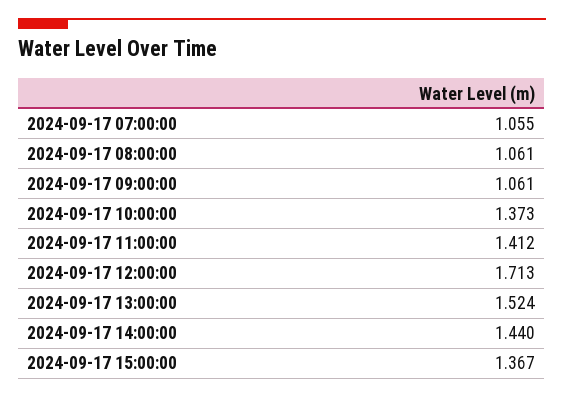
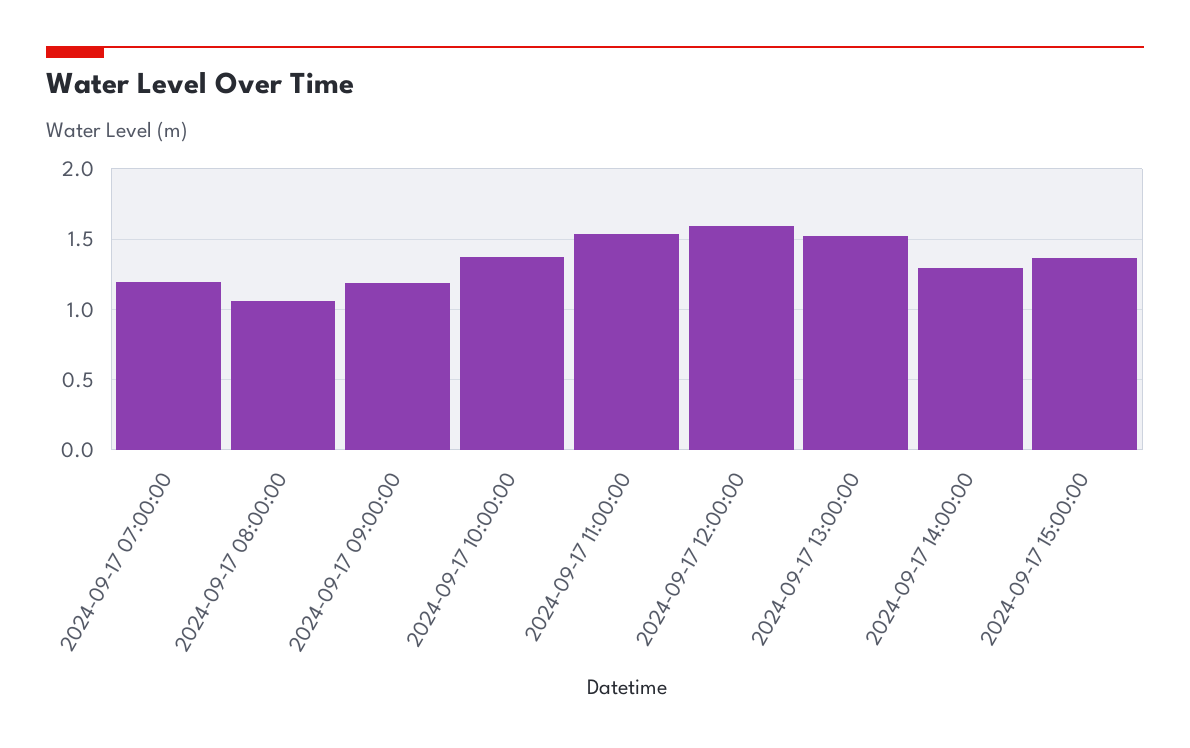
2024-09-17 07:00:00: 1.055 -> 1.2
2024-09-17 09:00:00: 1.061 -> 1.2
2024-09-17 11:00:00: 1.412 -> 1.55
2024-09-17 12:00:00: 1.713 -> 1.6
2024-09-17 14:00:00: 1.44 -> 1.3

